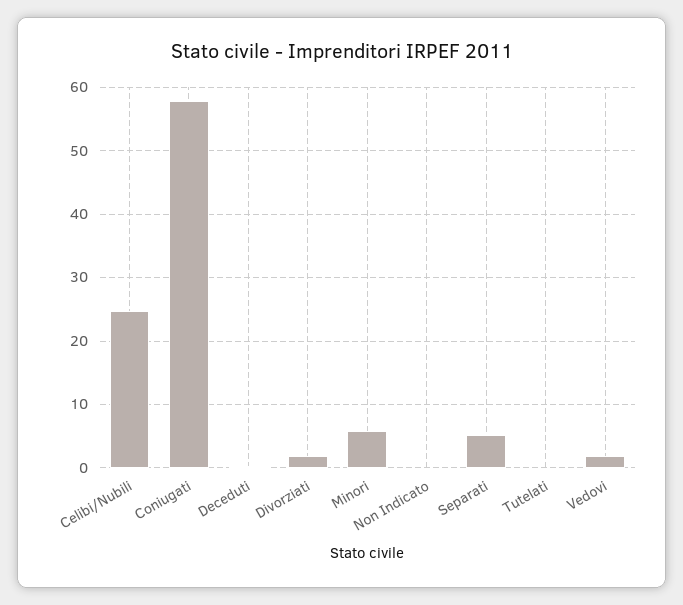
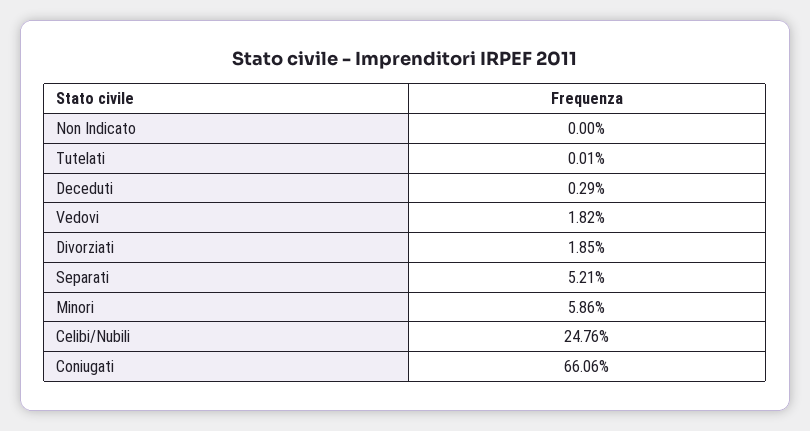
Coniugati: 58 -> 66.06

